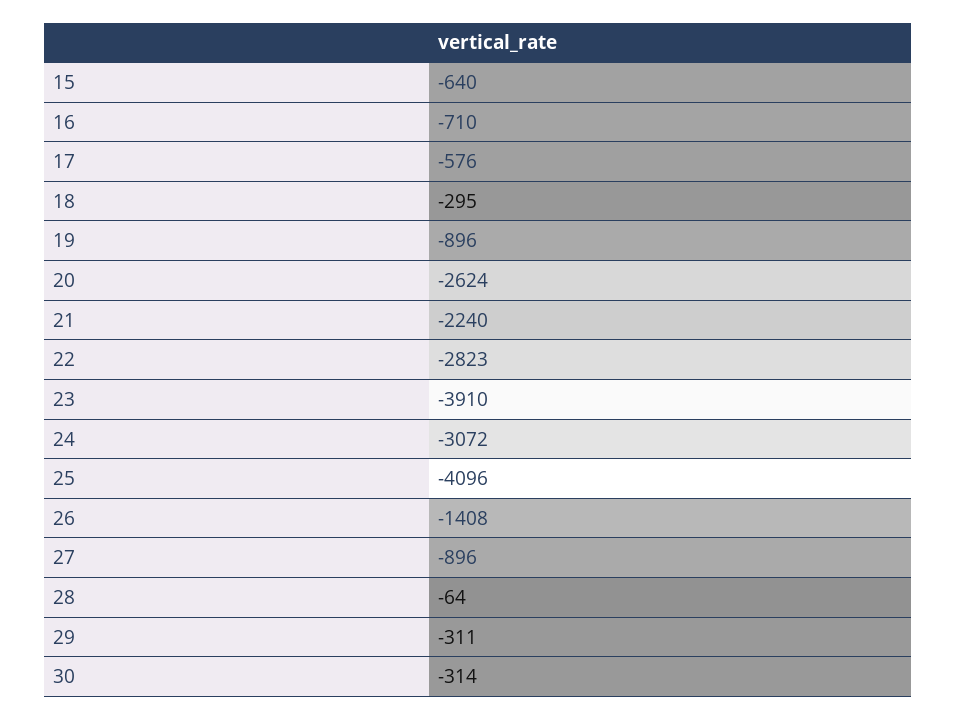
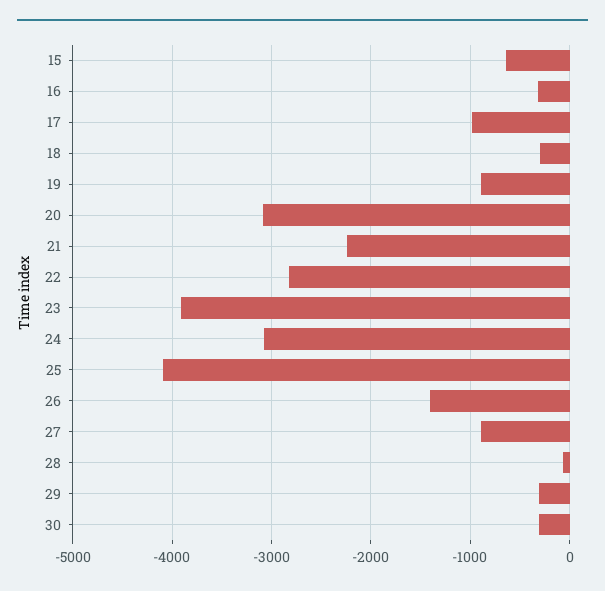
16: -710 -> -300
17: -576 -> -1000
20: -2624 -> -3100

